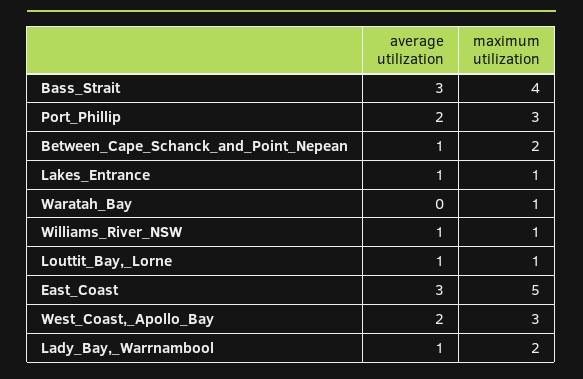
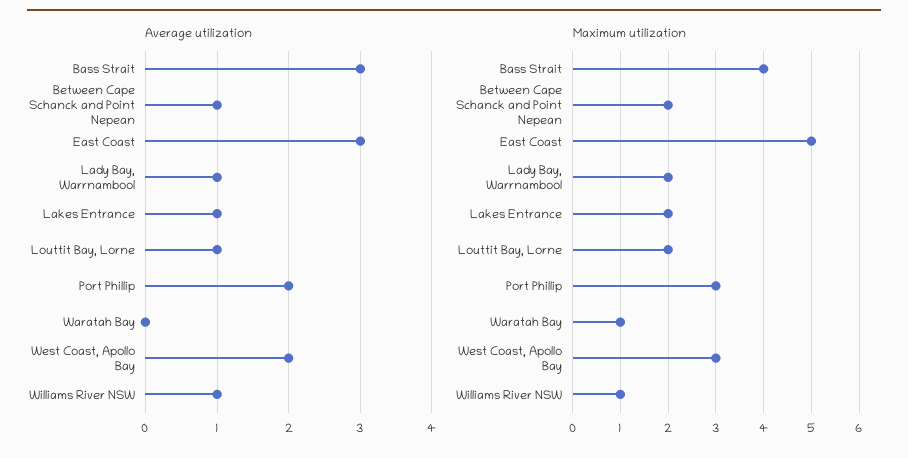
maximum utilization, Lakes_Entrance: 1 -> 2
maximum utilization, Louttit_Bay,_Lorne: 1 -> 2

